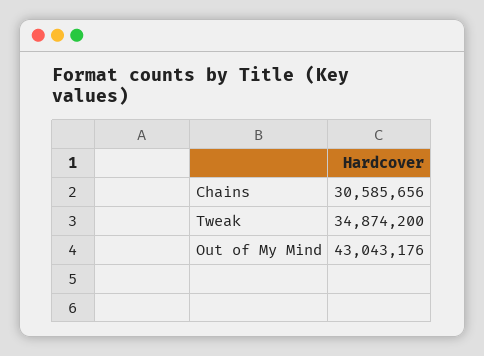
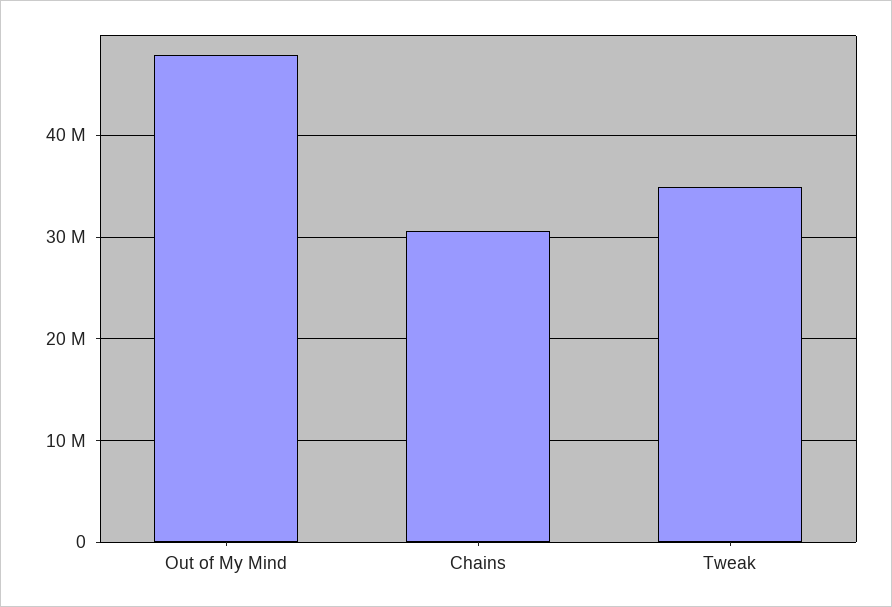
Out of My Mind: 43043176 -> 48000000

